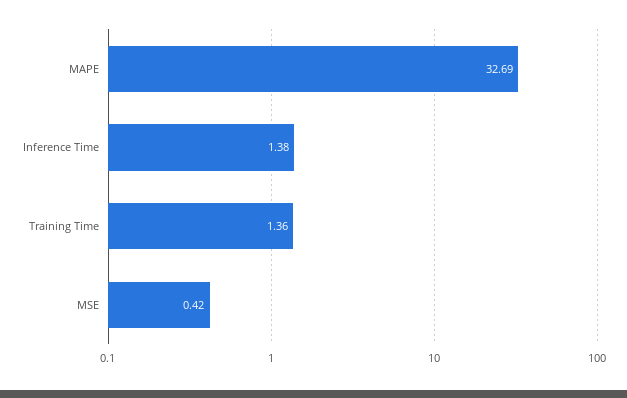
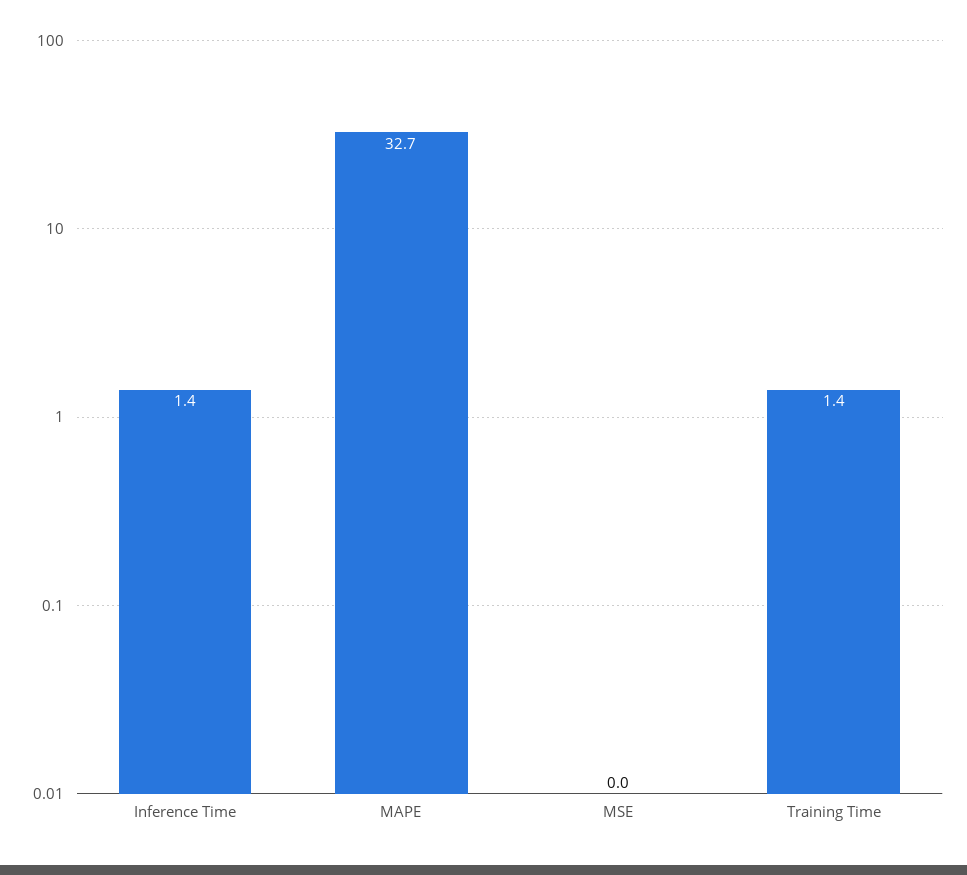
MSE: 0.42 -> 0

